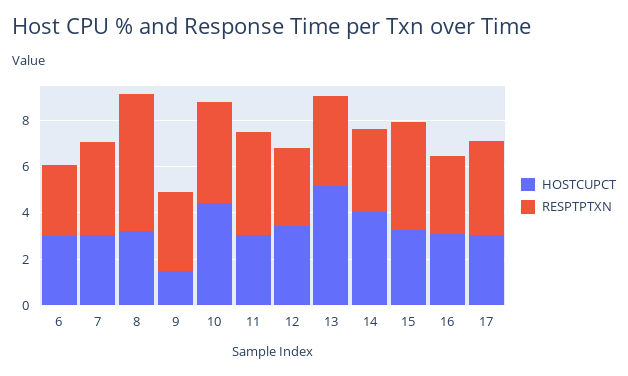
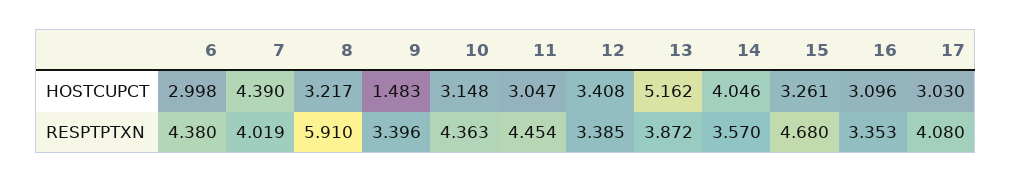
RESPTPTXN, 6: 3 -> 4.38
HOSTCUPCT, 7: 3 -> 4.39
HOSTCUPCT, 10: 4.5 -> 3.148

